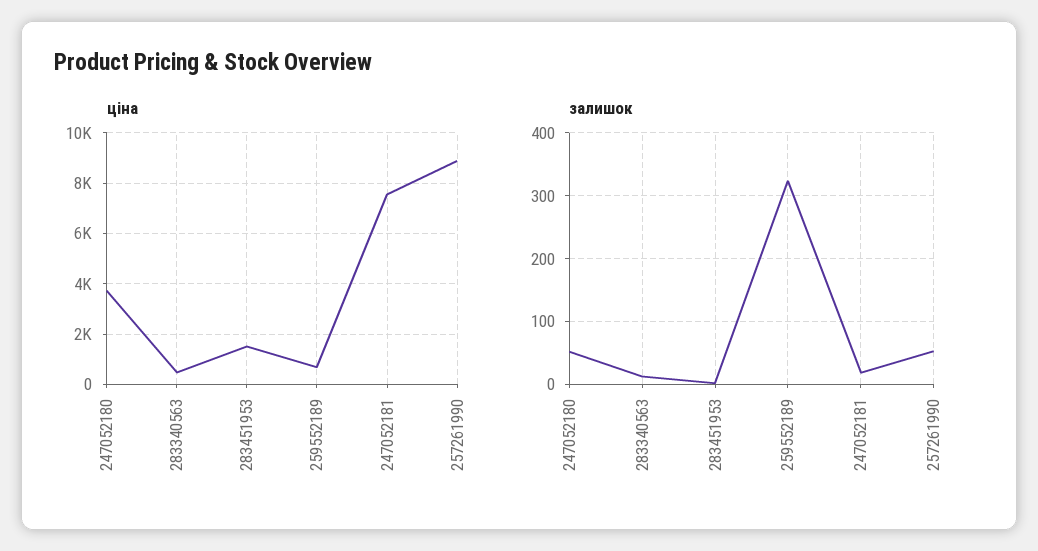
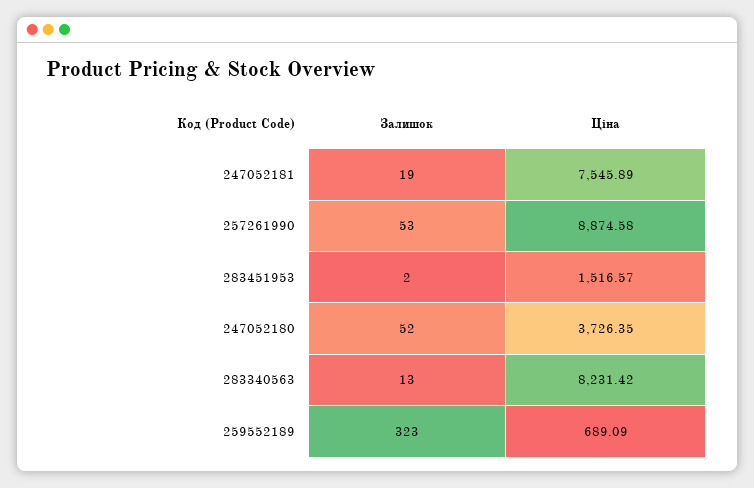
ціна, 283340563: 500 -> 8231.42

